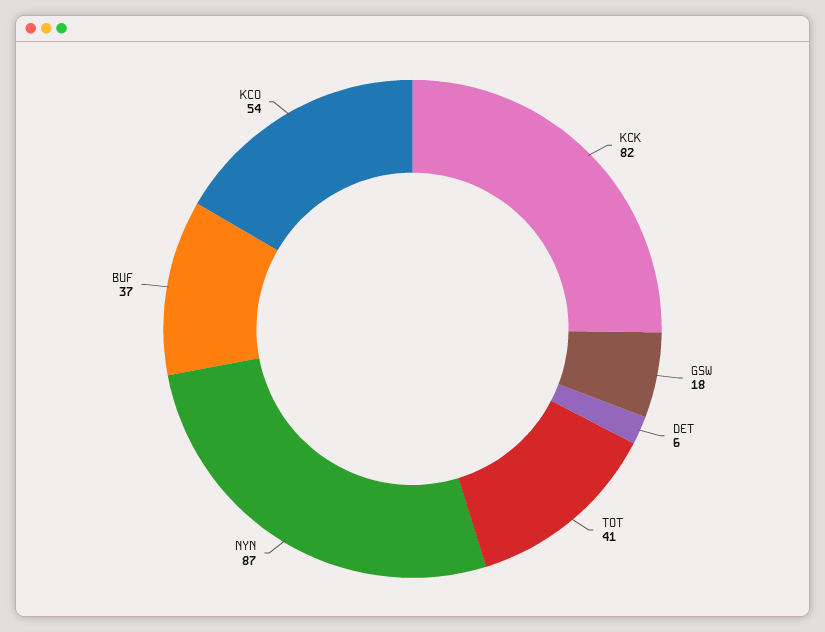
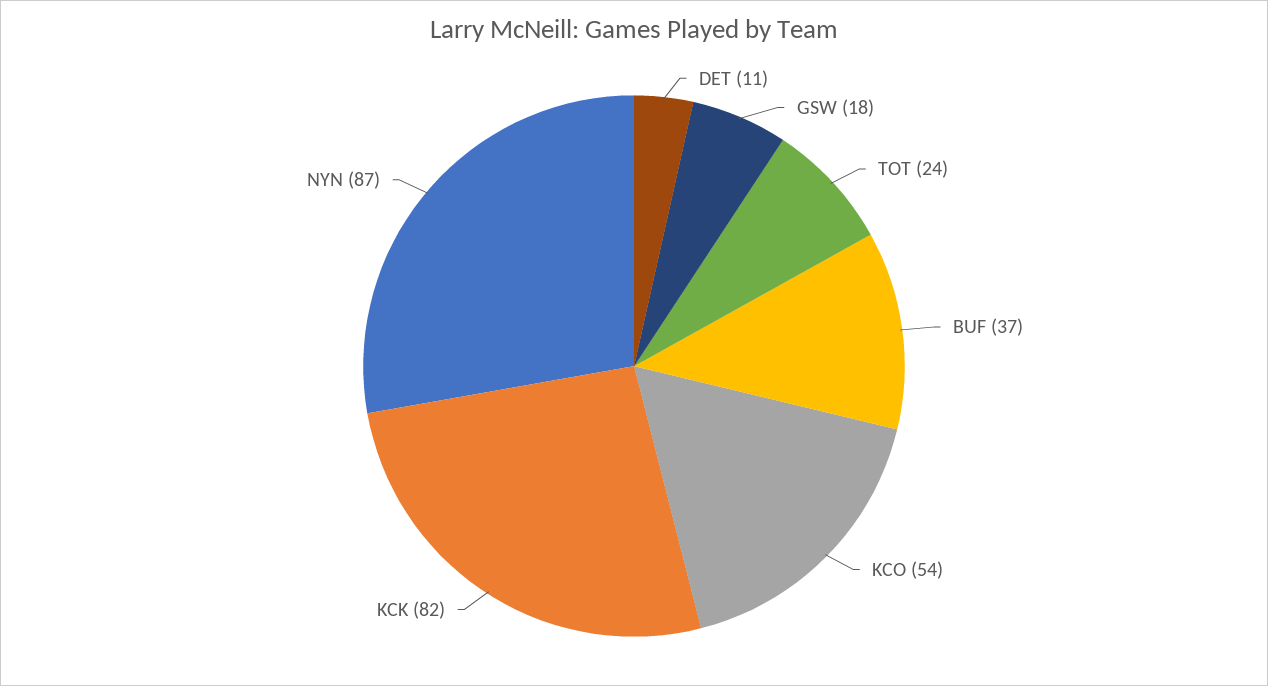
DET: 6 -> 11
TOT: 41 -> 24

